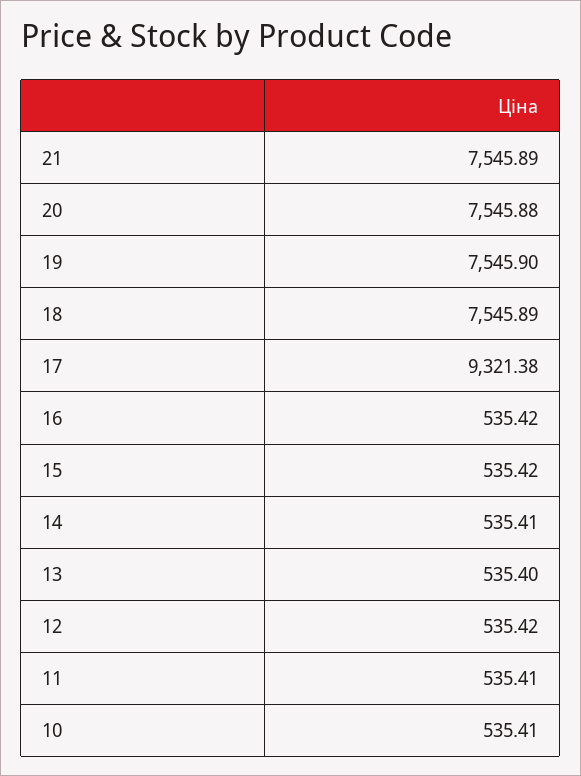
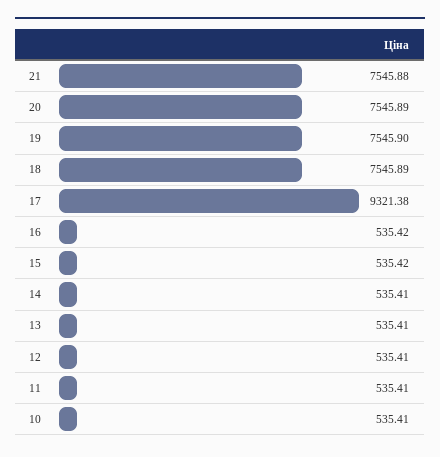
21: 7545.89 -> 7545.88
20: 7545.88 -> 7545.89
13: 535.4 -> 535.41
12: 535.42 -> 535.41

